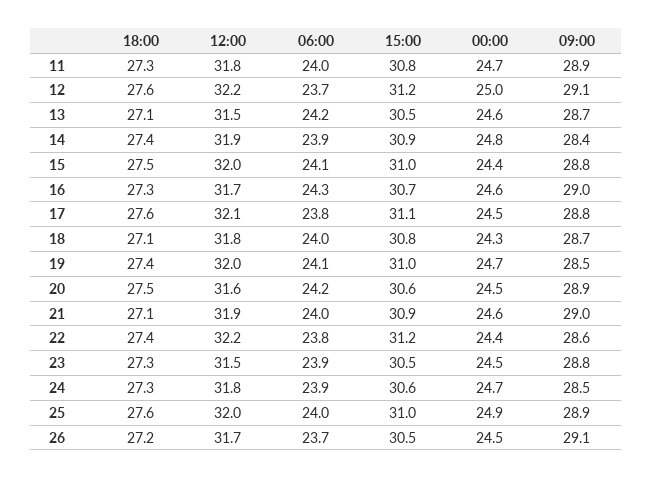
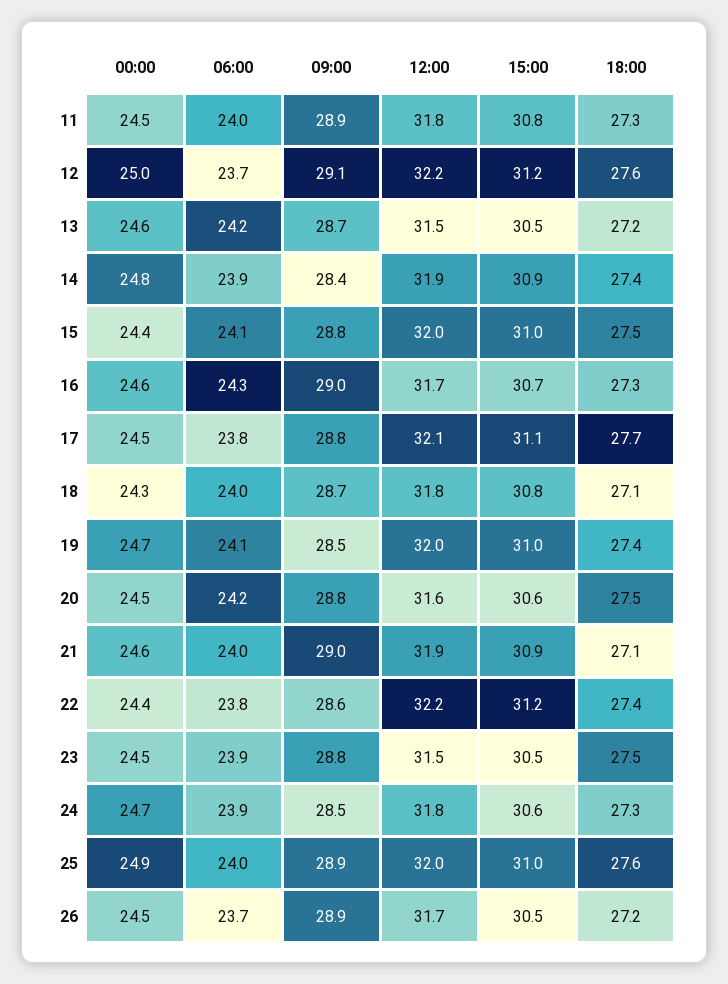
00:00, 11: 24.7 -> 24.5
18:00, 13: 27.1 -> 27.2
18:00, 17: 27.6 -> 27.7
09:00, 20: 28.9 -> 28.8
18:00, 23: 27.3 -> 27.5
09:00, 26: 29.1 -> 28.9

